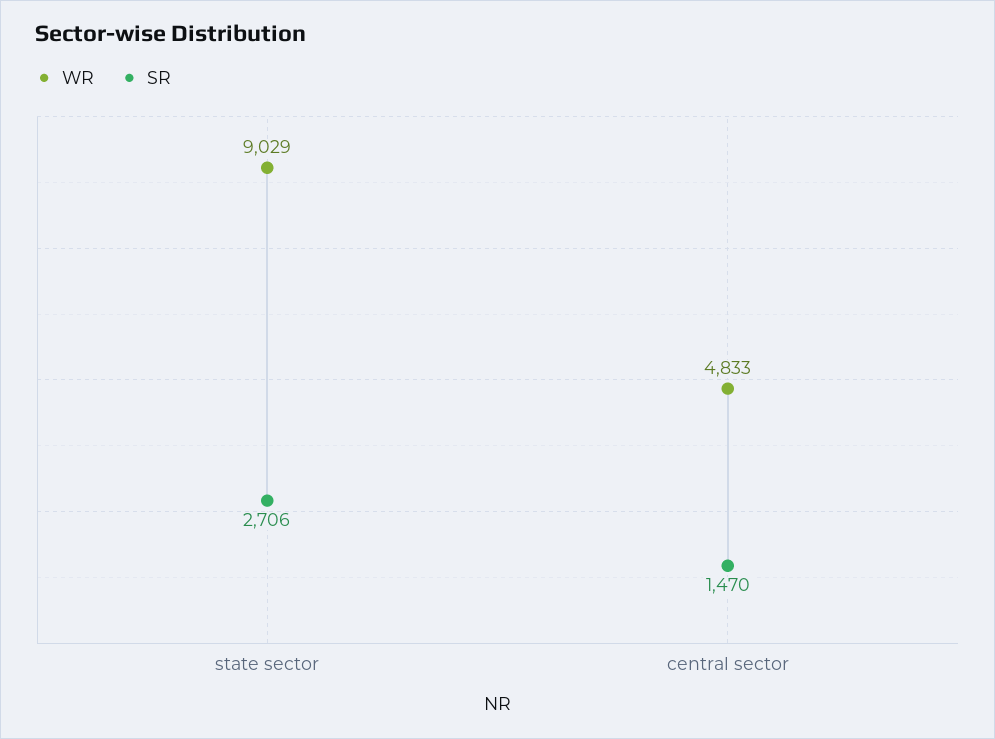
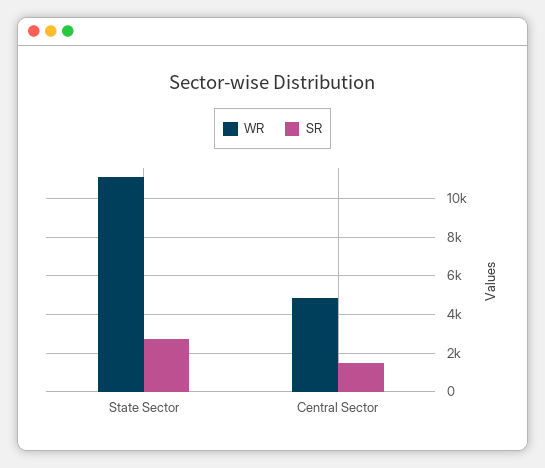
WR, state sector: 9029 -> 11000

